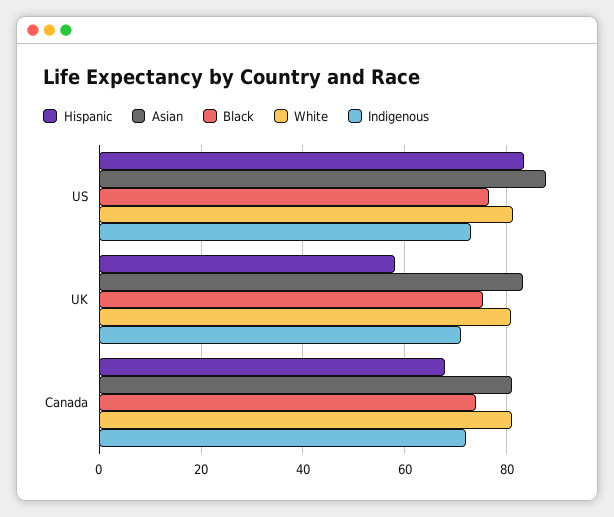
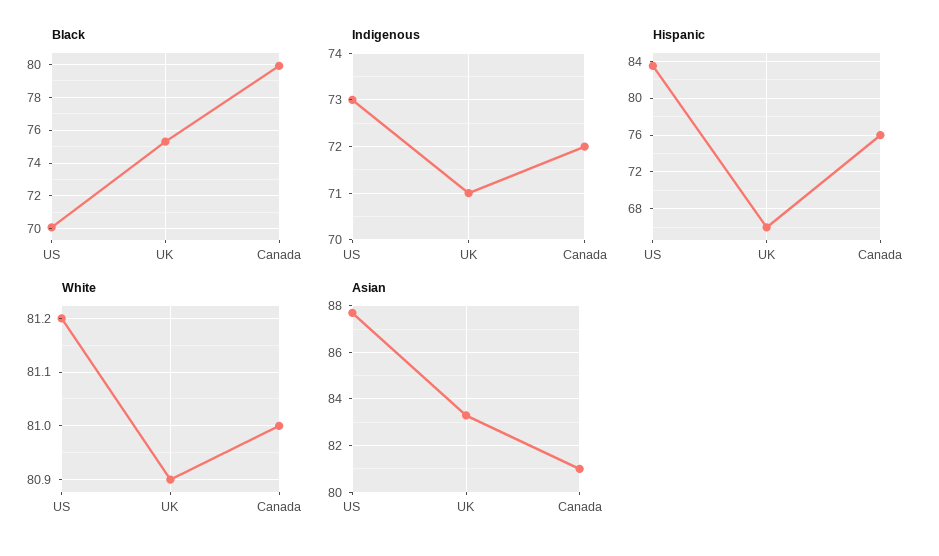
Black, US: 76 -> 70
Hispanic, UK: 58 -> 66
Hispanic, Canada: 68 -> 76
Black, Canada: 74 -> 80

